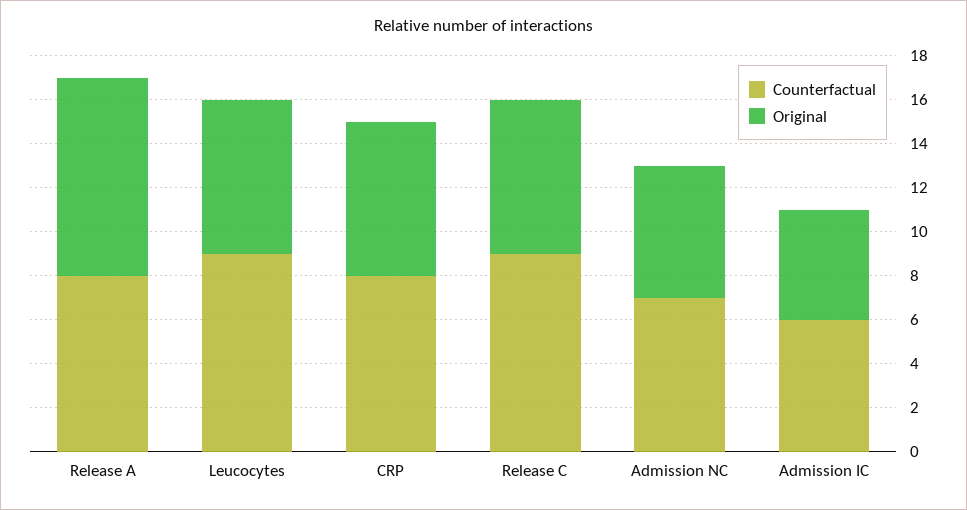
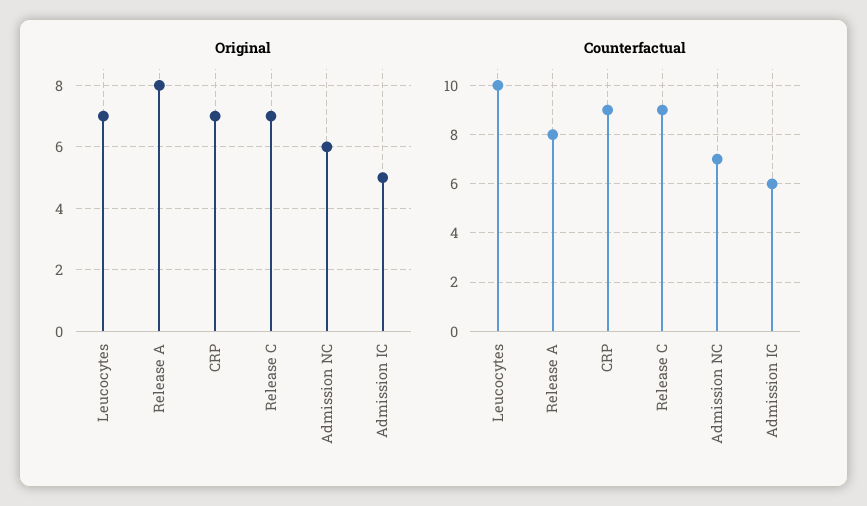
Original, Release A: 9 -> 8
Counterfactual, Leucocytes: 9 -> 10
Counterfactual, CRP: 8 -> 9

